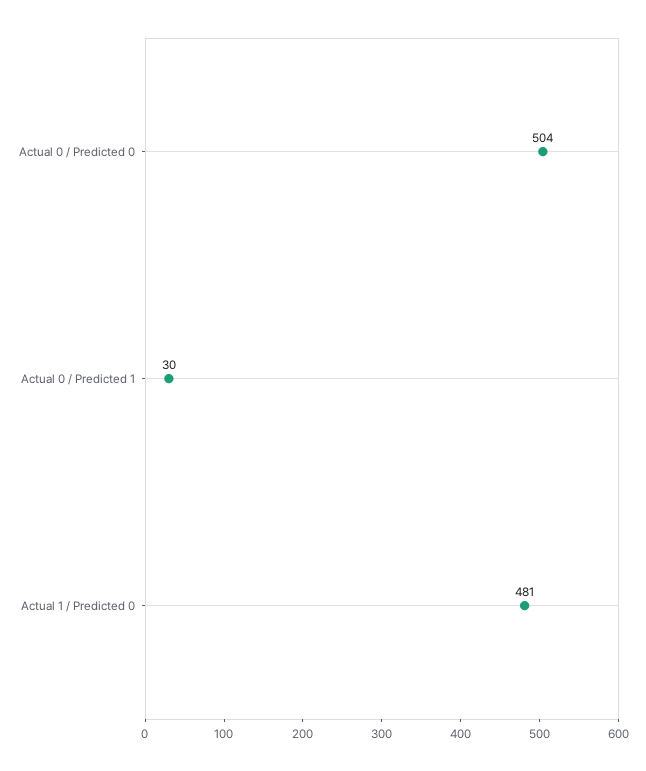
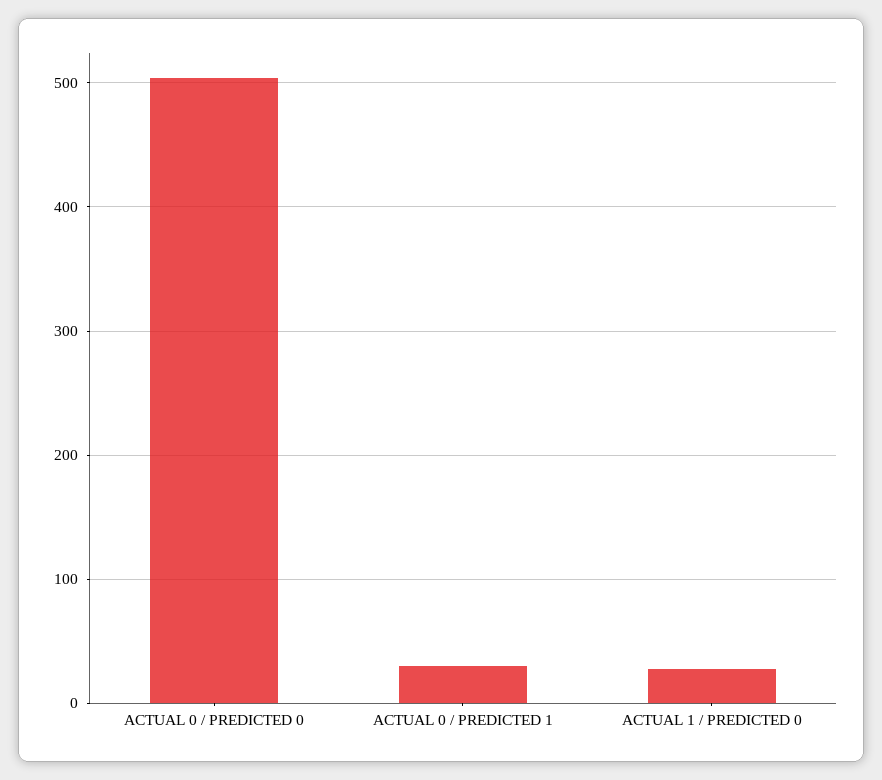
Actual 1 / Predicted 0: 481 -> 30

